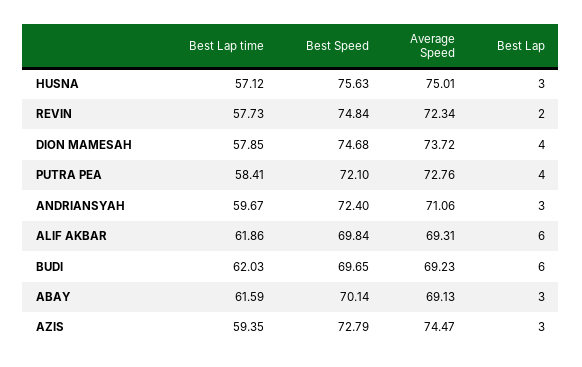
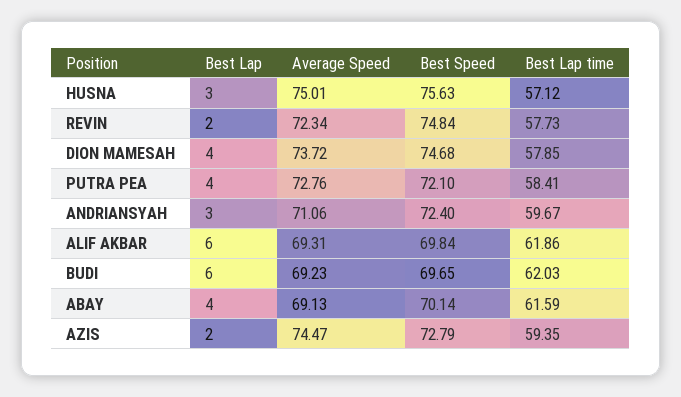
Best Lap, ABAY: 3 -> 4
Best Lap, AZIS: 3 -> 2

